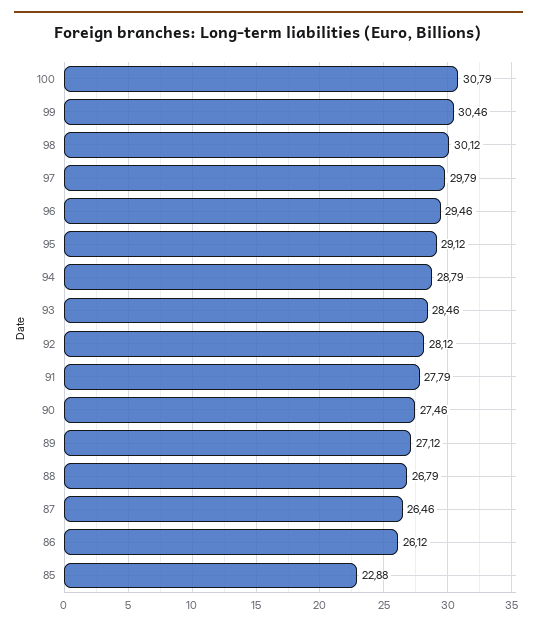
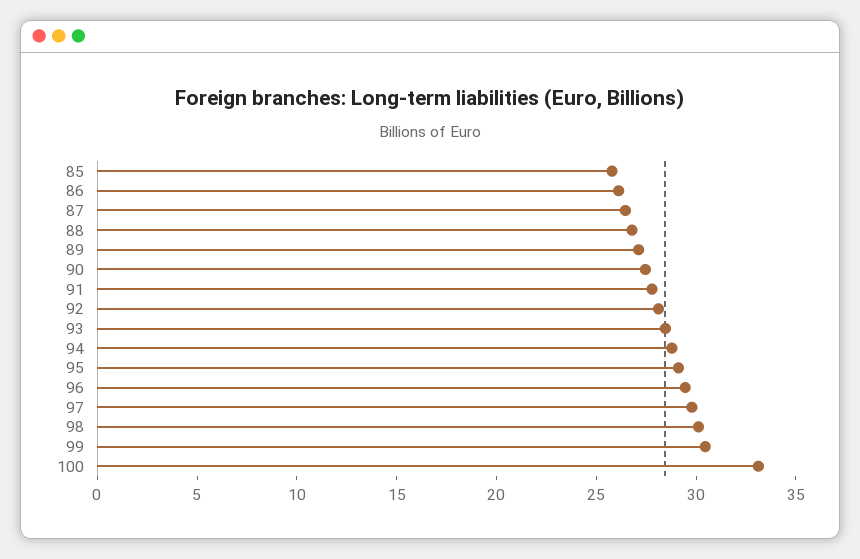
100: 30.79 -> 33
85: 22.88 -> 26

